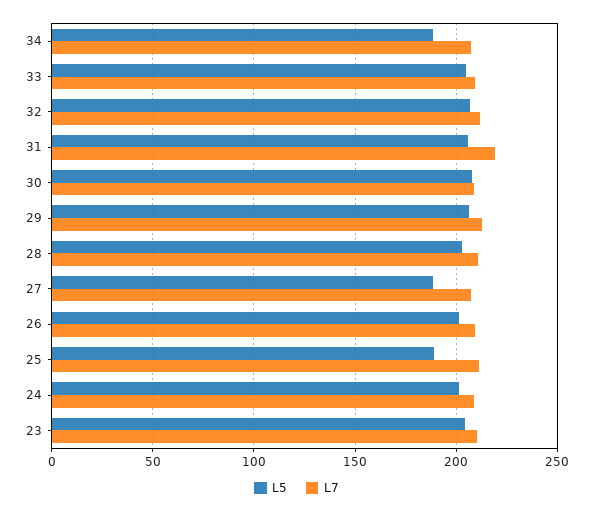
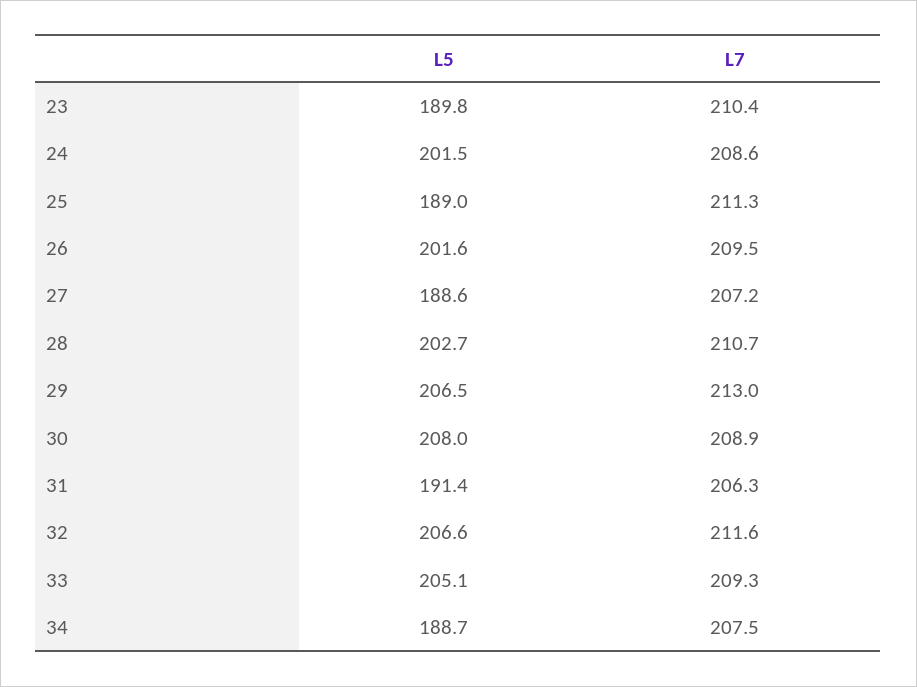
L5, 31: 205 -> 191.4
L7, 31: 220 -> 206.3
L5, 23: 205 -> 189.8

